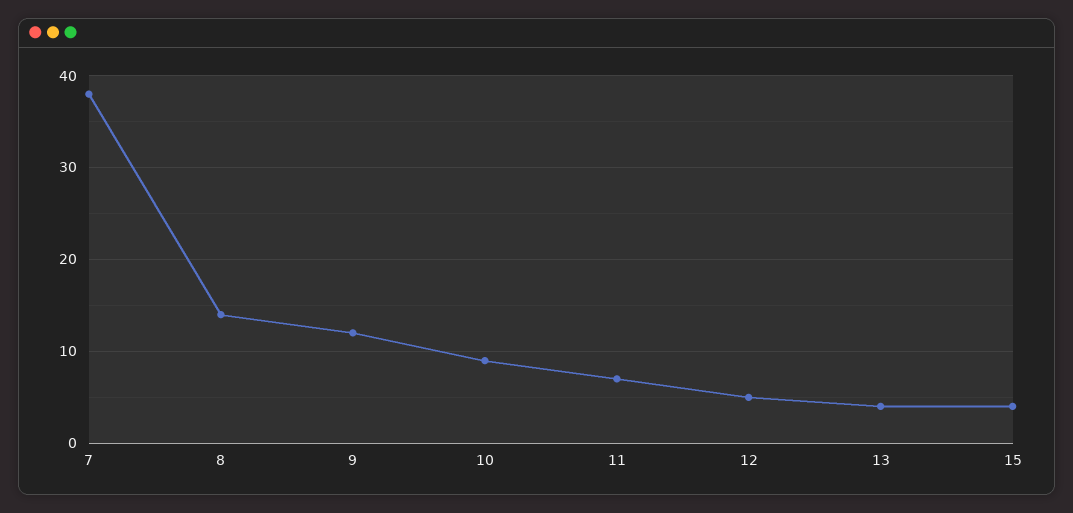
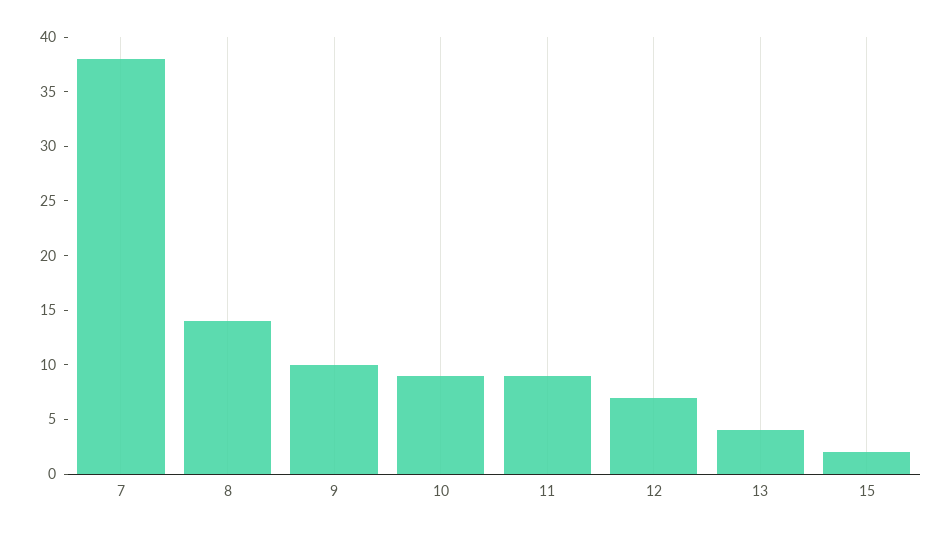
9: 12 -> 10
11: 7 -> 9
12: 5 -> 7
15: 4 -> 2

